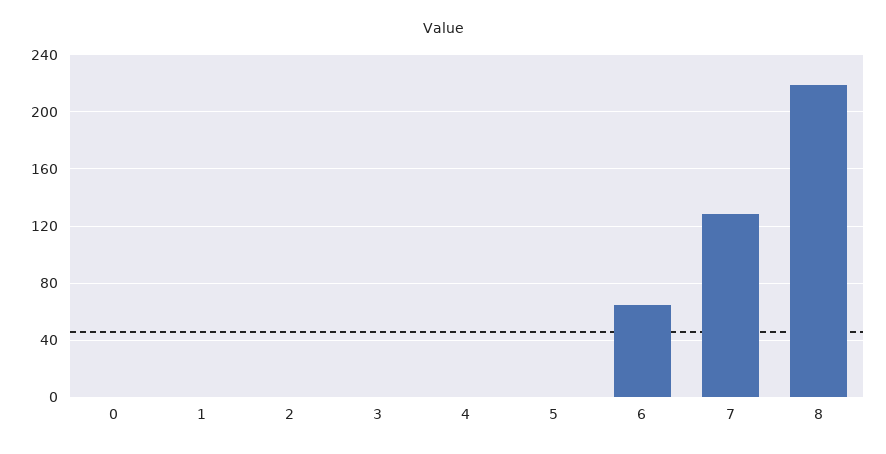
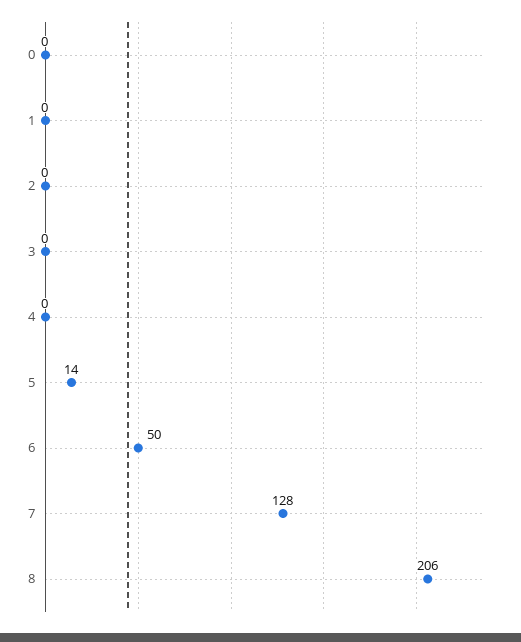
5: 0 -> 14
6: 65 -> 50
8: 220 -> 206

